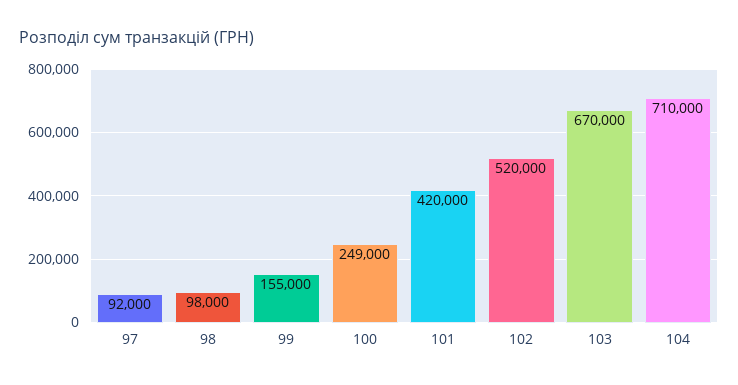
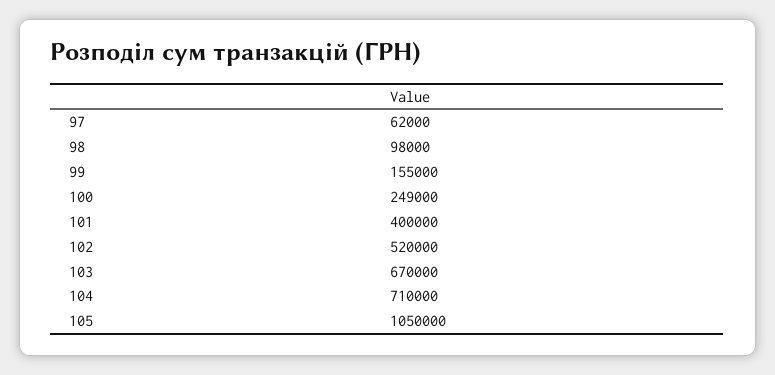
97: 92000 -> 62000
101: 420000 -> 400000
105: none -> 1050000

